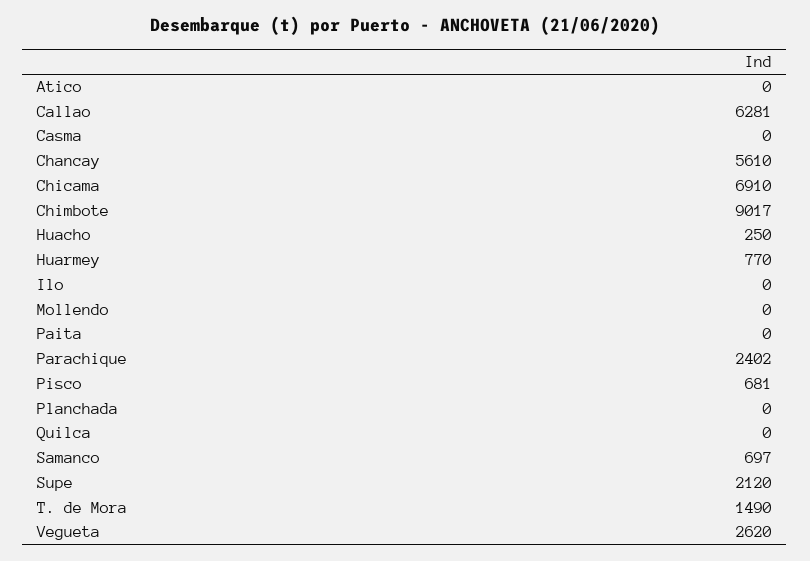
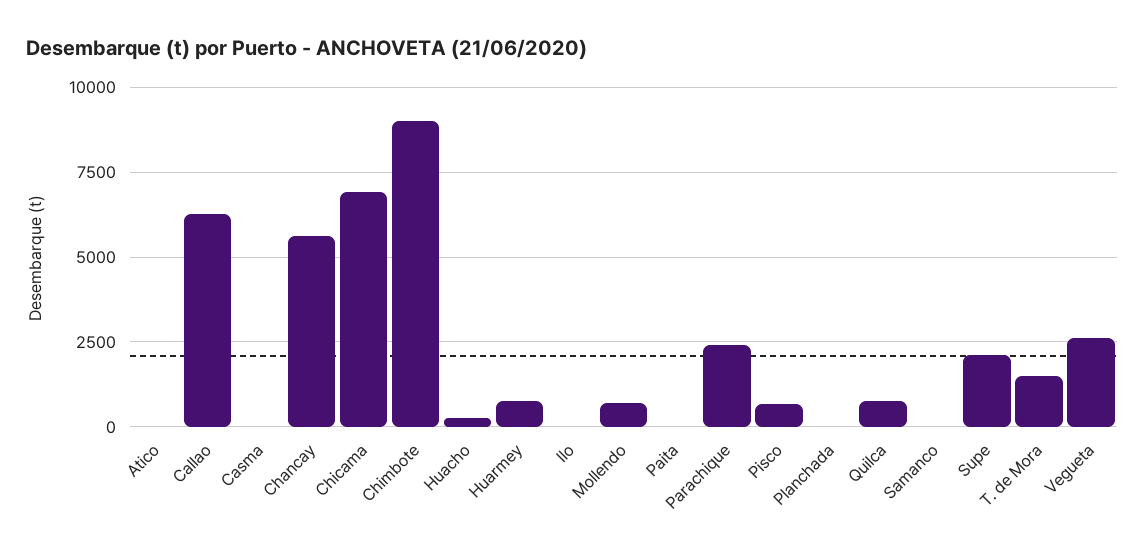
Mollendo: 0 -> 750
Quilca: 0 -> 750
Samanco: 697 -> 0

